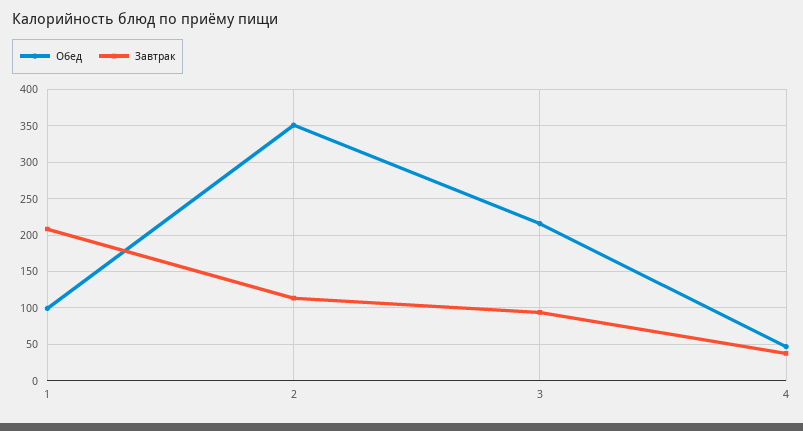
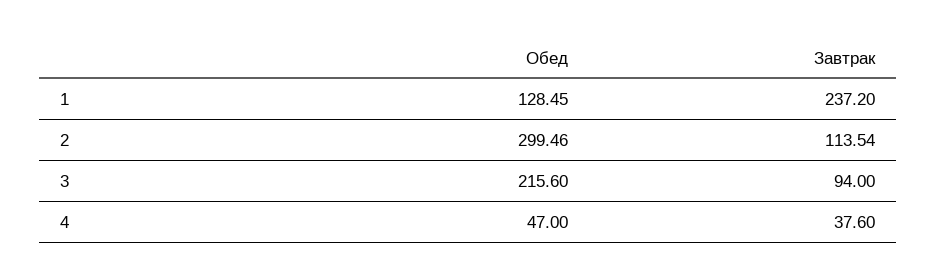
Обед, 1: 100 -> 128.45
Завтрак, 1: 210 -> 237.2
Обед, 2: 350 -> 299.46

